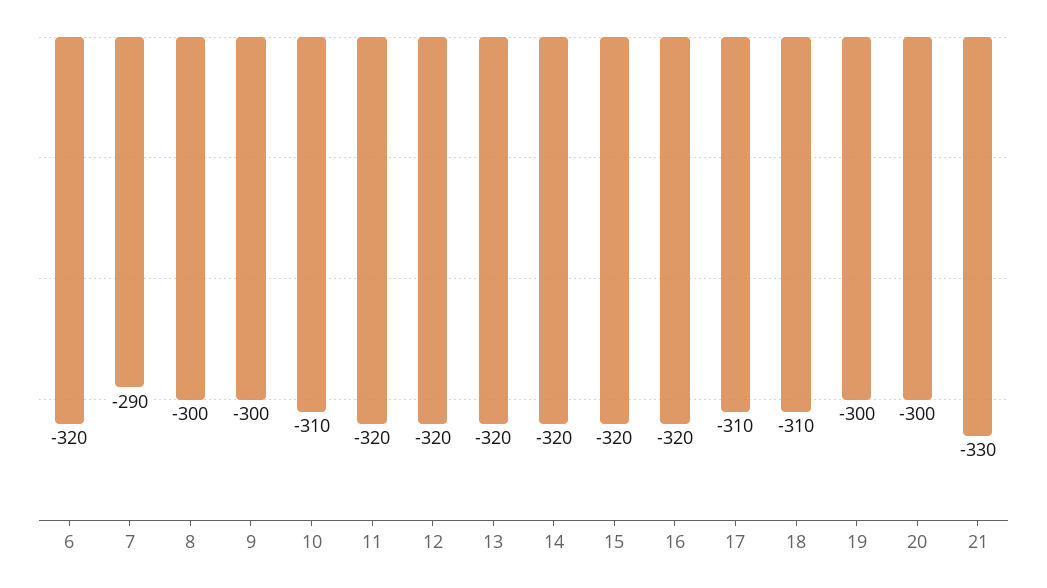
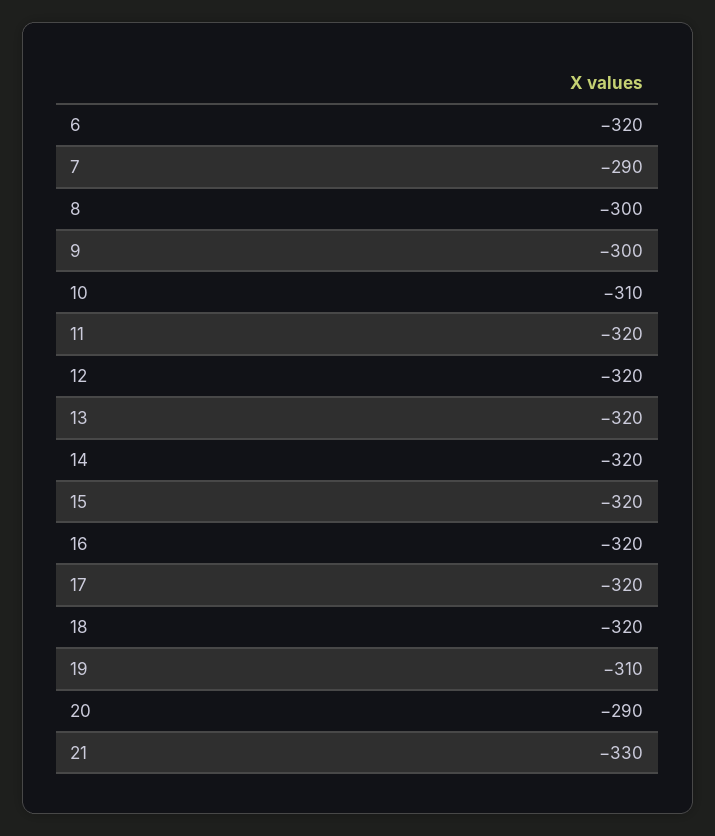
17: -310 -> -320
18: -310 -> -320
19: -300 -> -310
20: -300 -> -290

